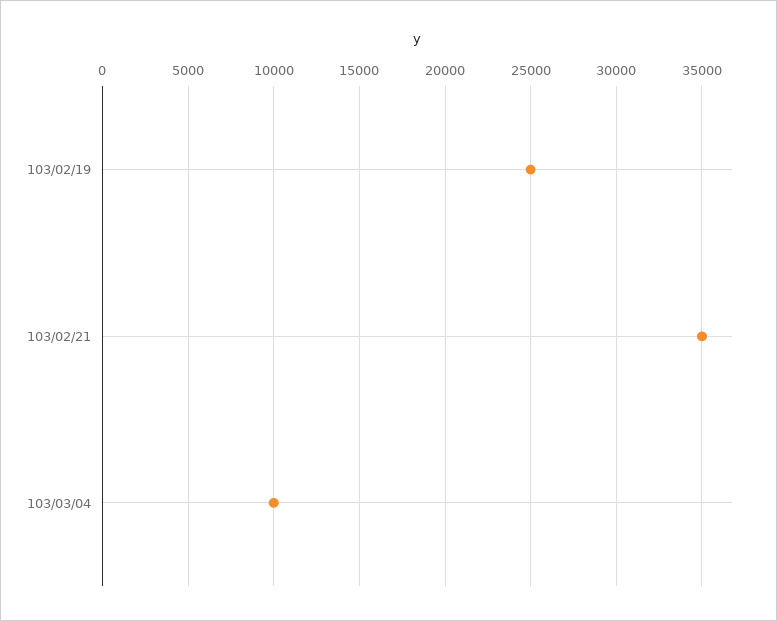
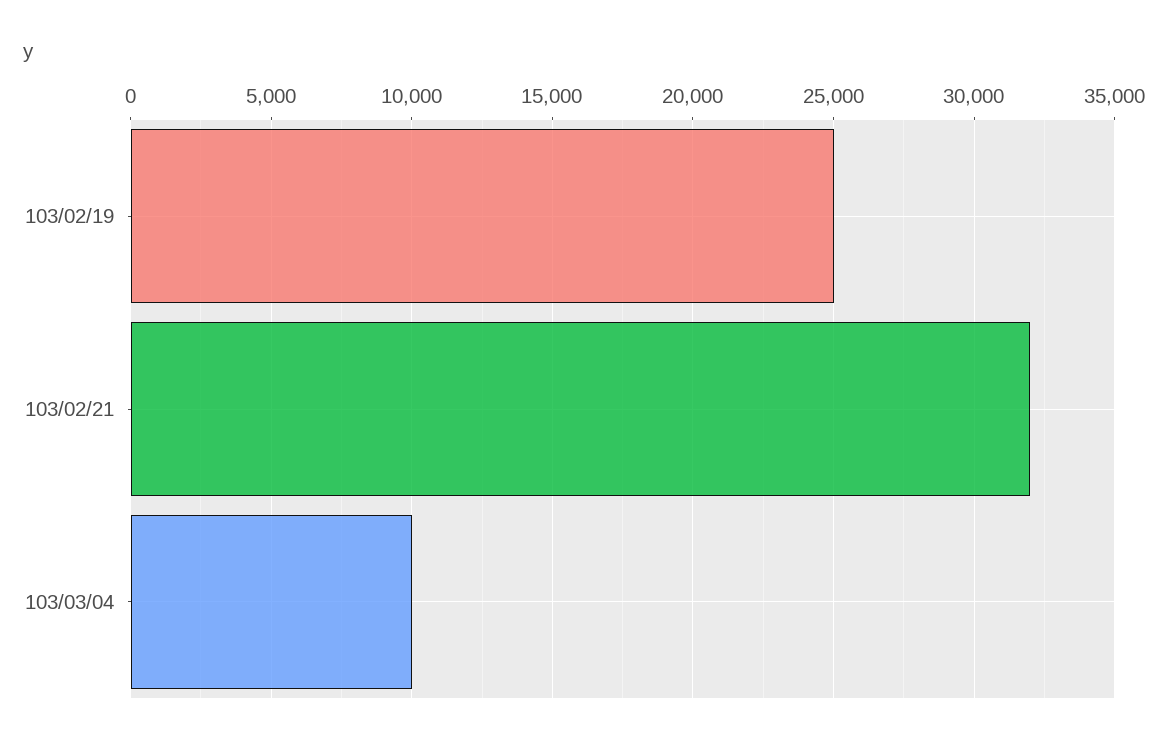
103/02/21: 35000 -> 32000

